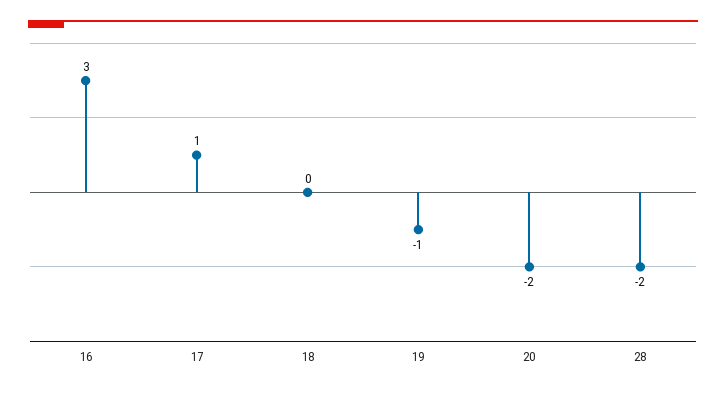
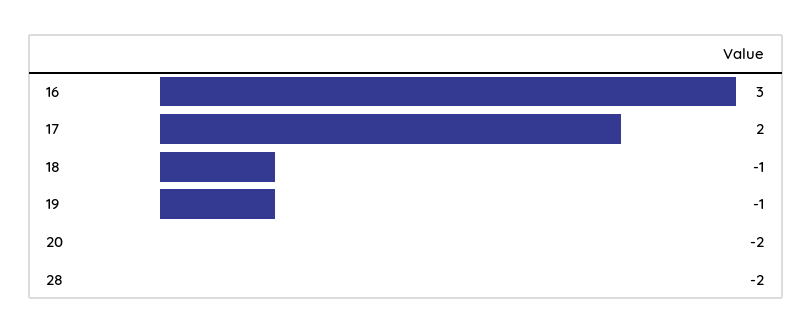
17: 1 -> 2
18: 0 -> -1

